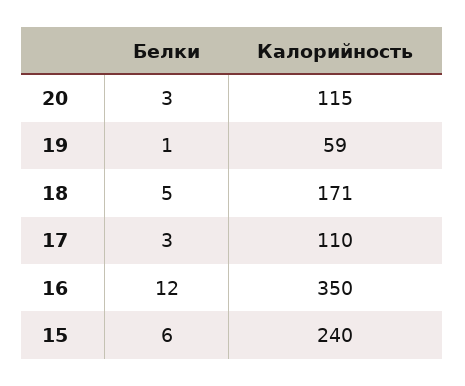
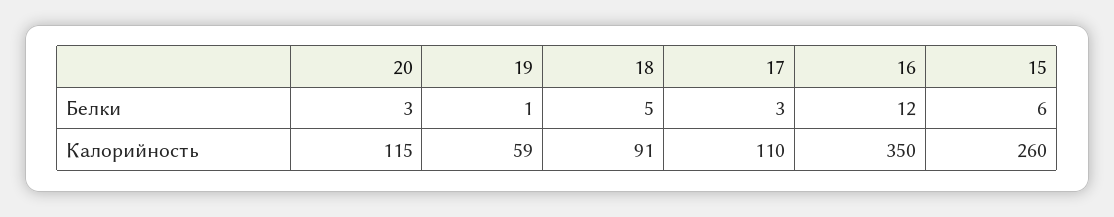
Калорийность, 18: 171 -> 91
Калорийность, 15: 240 -> 260

